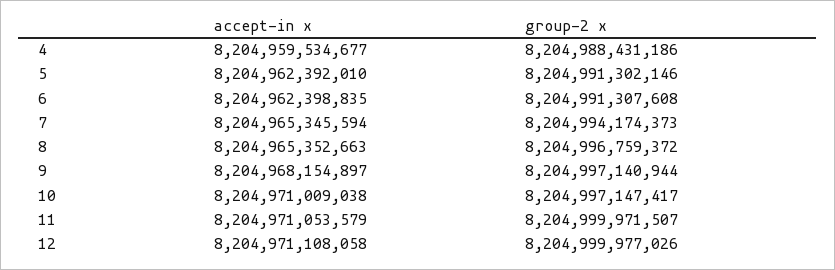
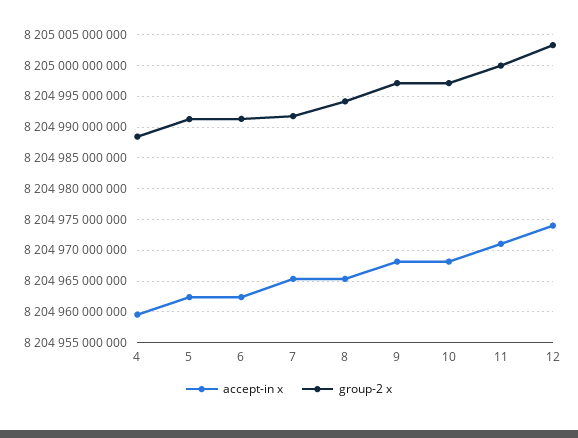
group-2 x, 7: 8204994174373 -> 8204992000000
group-2 x, 8: 8204996759372 -> 8204994000000
accept-in x, 10: 8204971009038 -> 8204968000000
accept-in x, 12: 8204971108058 -> 8204974000000
group-2 x, 12: 8204999977026 -> 8205003000000

